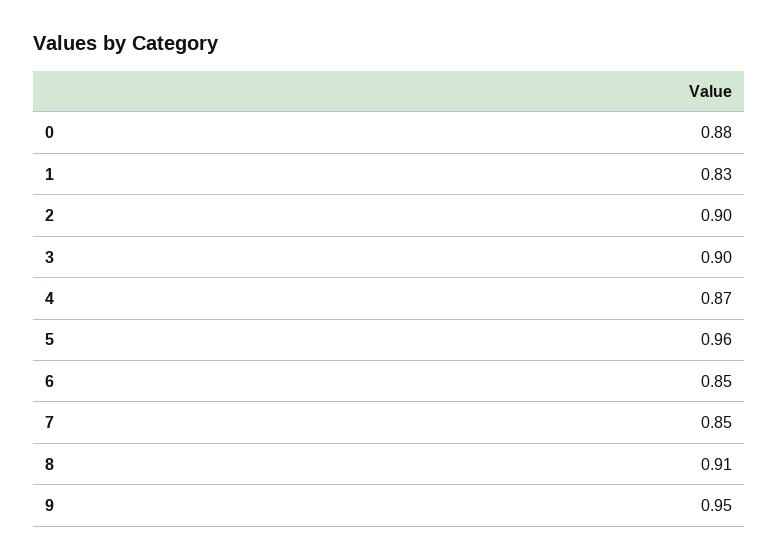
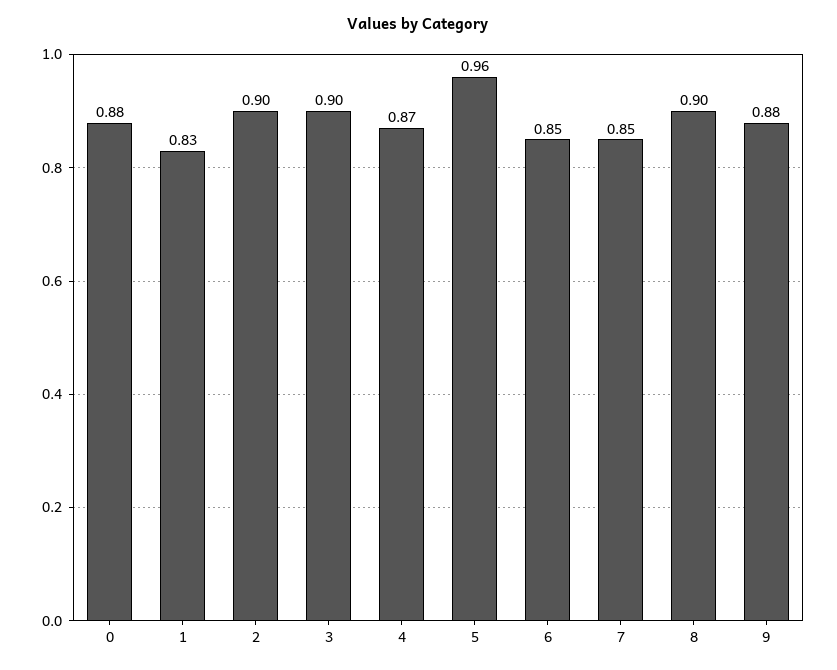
8: 0.91 -> 0.9
9: 0.95 -> 0.88

